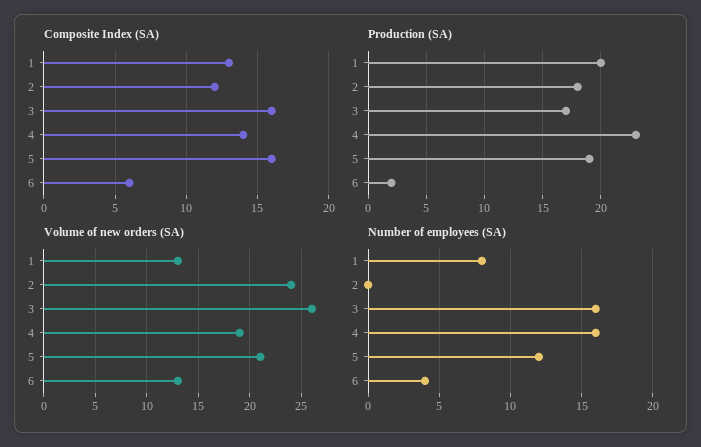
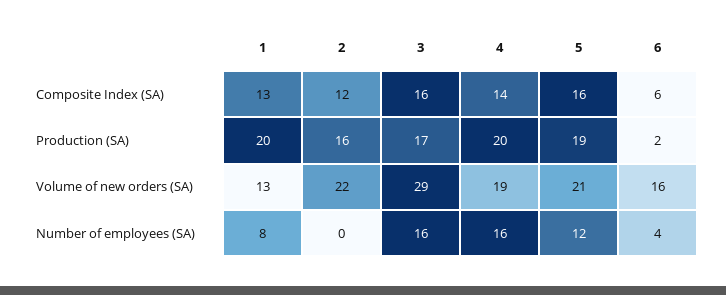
Production (SA), 2: 18 -> 16
Production (SA), 4: 23 -> 20
Volume of new orders (SA), 2: 24 -> 22
Volume of new orders (SA), 3: 26 -> 29
Volume of new orders (SA), 6: 13 -> 16

